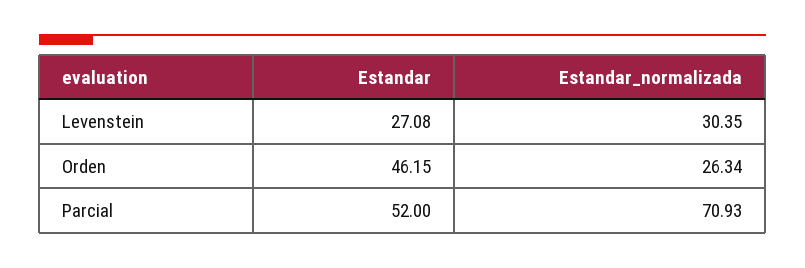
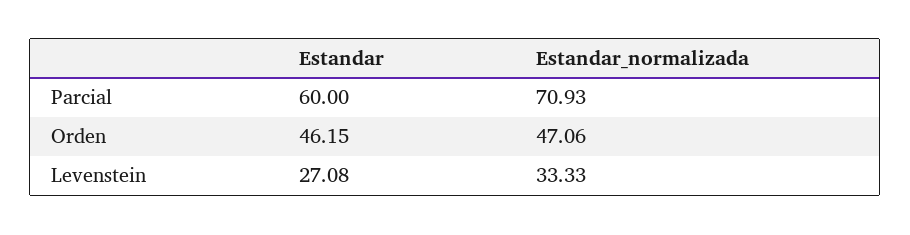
Estandar_normalizada, Levenstein: 30.35 -> 33.33
Estandar_normalizada, Orden: 26.34 -> 47.06
Estandar, Parcial: 52 -> 60

